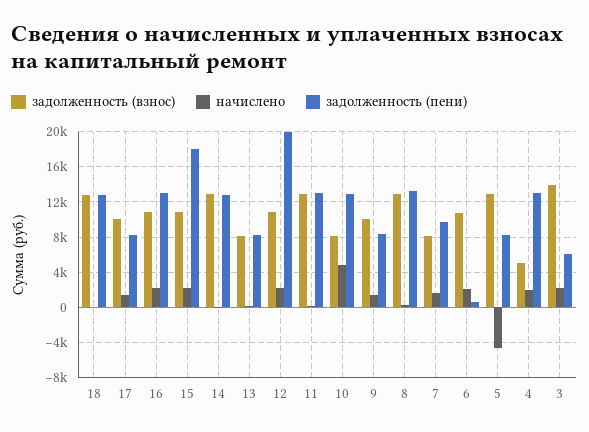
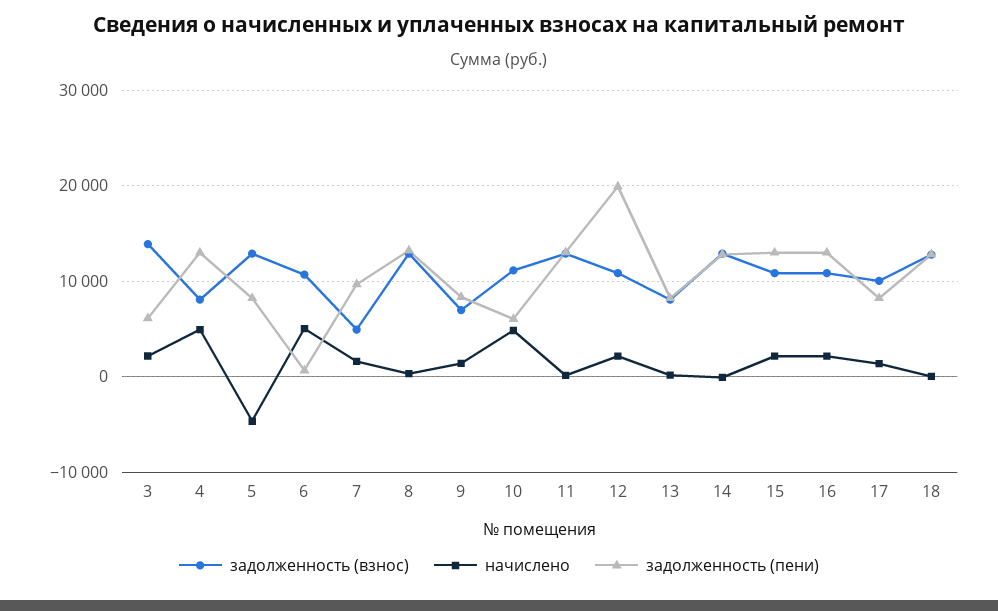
задолженность (пени), 15: 18000 -> 13000
задолженность (взнос), 10: 8000 -> 11000
задолженность (пени), 10: 13000 -> 6000
задолженность (взнос), 9: 10000 -> 7000
задолженность (взнос), 7: 8000 -> 5000
начислено, 6: 2000 -> 5000
задолженность (взнос), 4: 5000 -> 8000
начислено, 4: 2000 -> 5000

